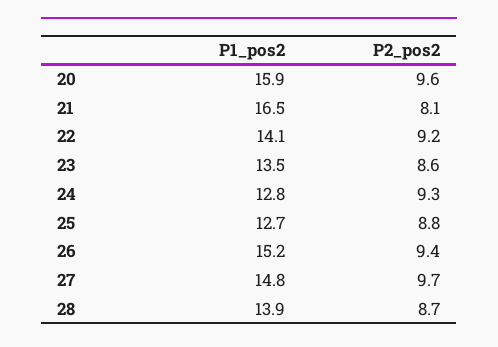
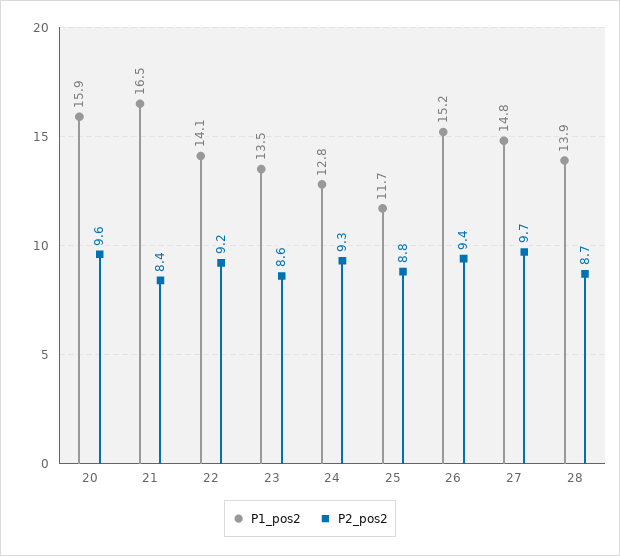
P2_pos2, 21: 8.1 -> 8.4
P1_pos2, 25: 12.7 -> 11.7

